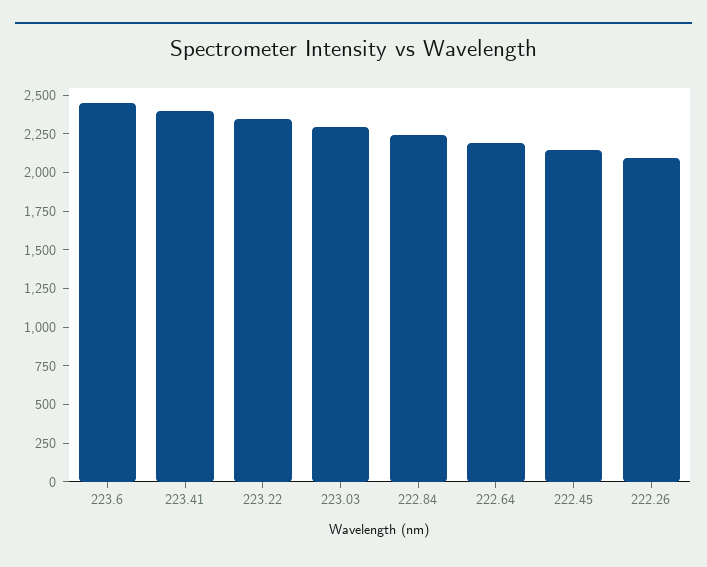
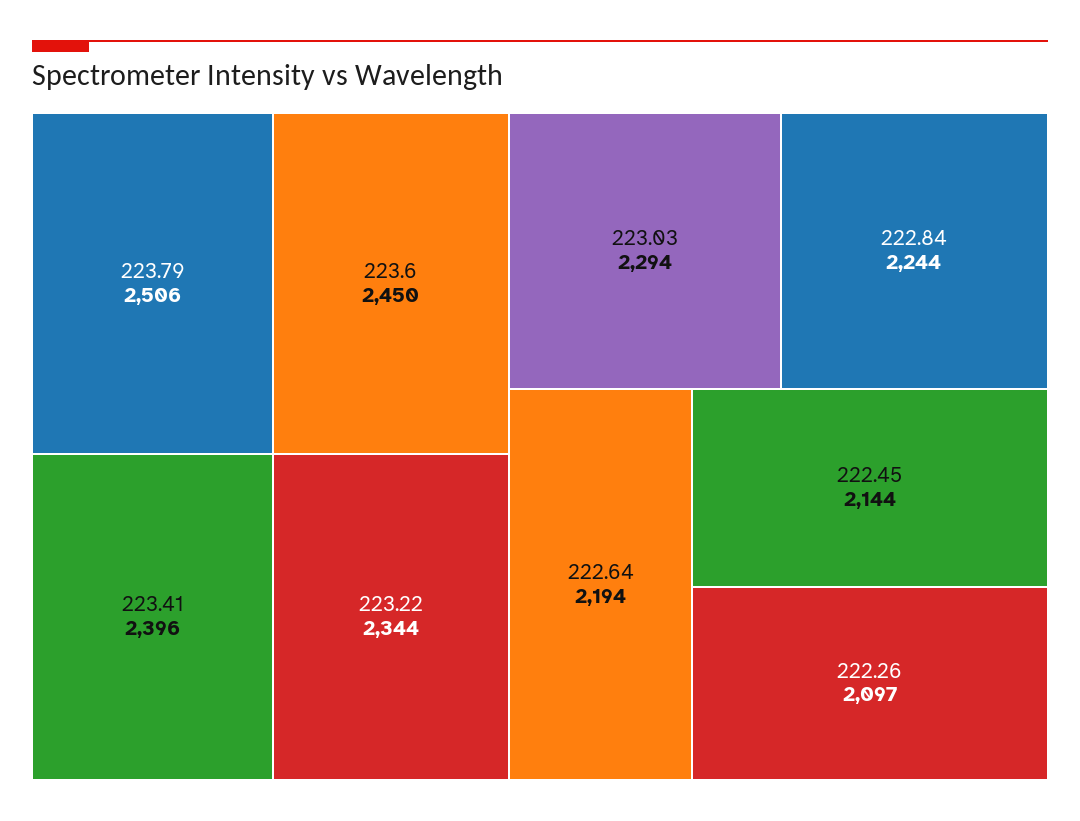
223.79: none -> 2506

